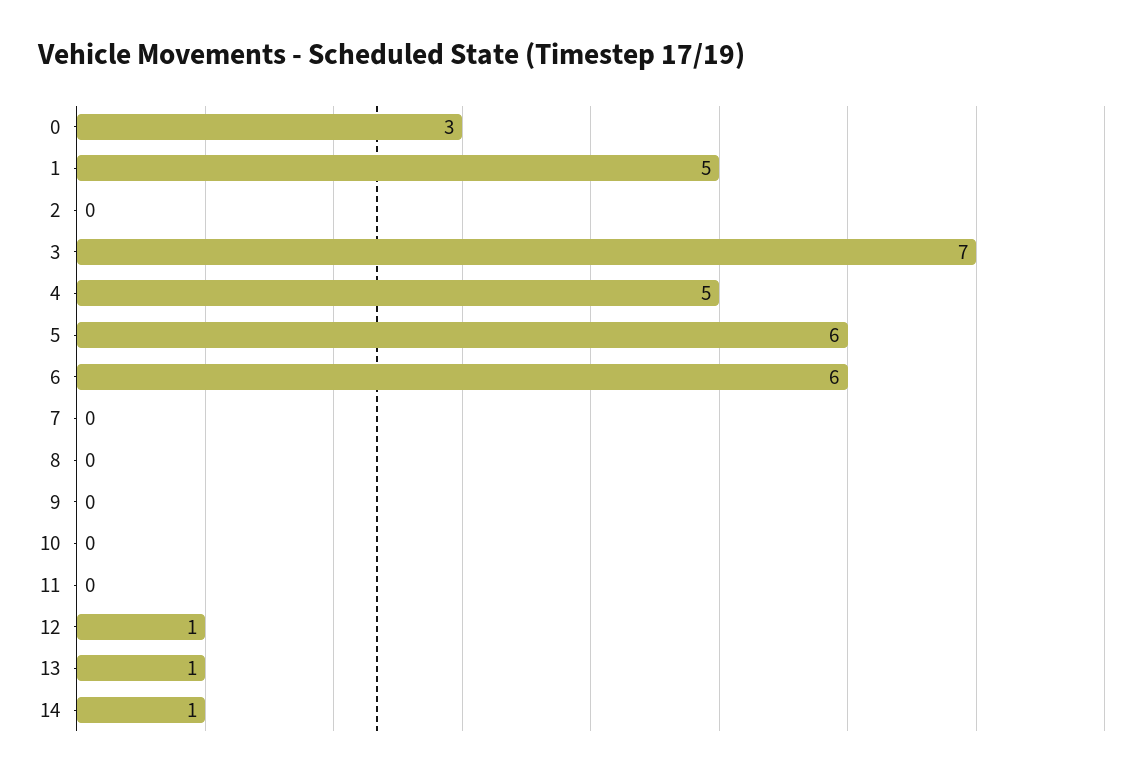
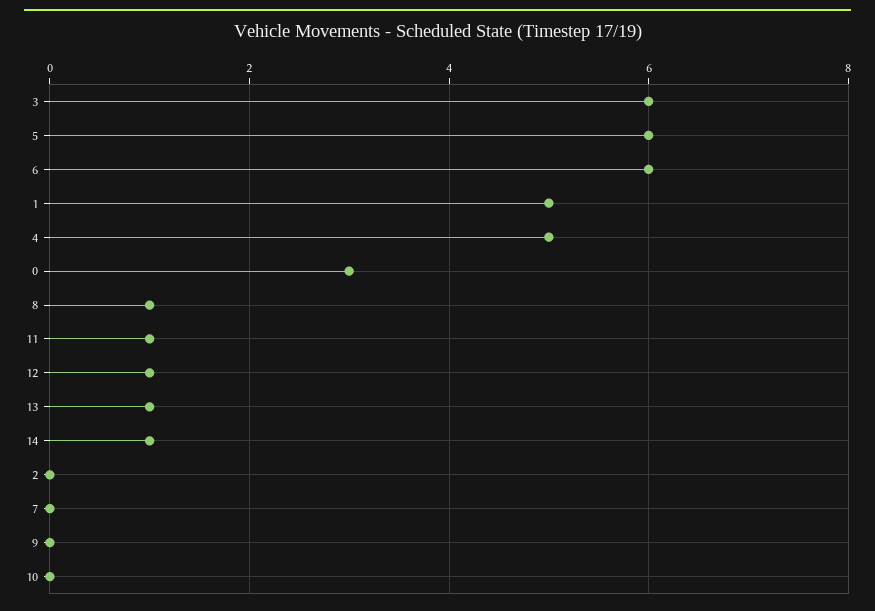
3: 7 -> 6
8: 0 -> 1
11: 0 -> 1

